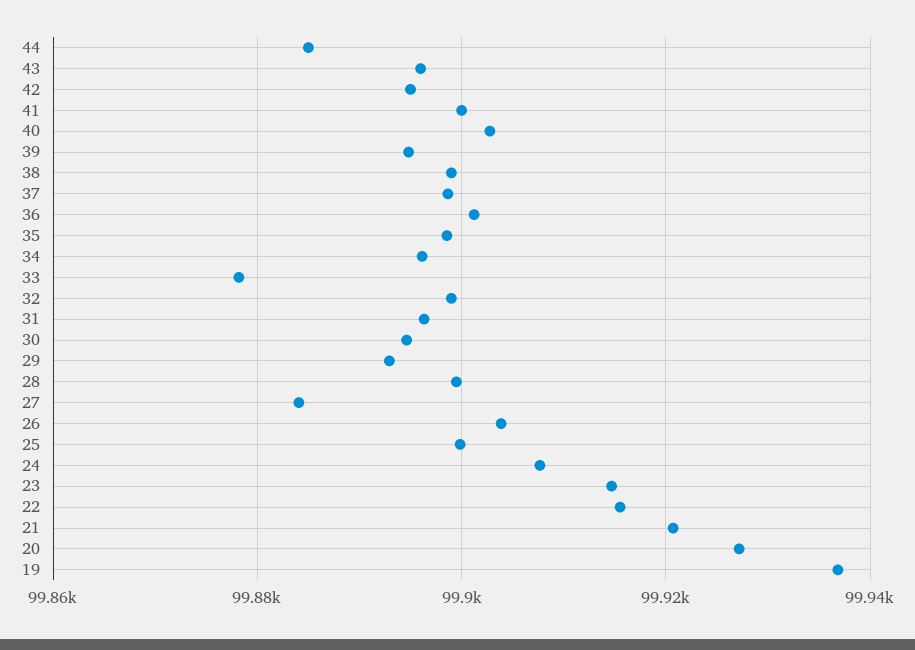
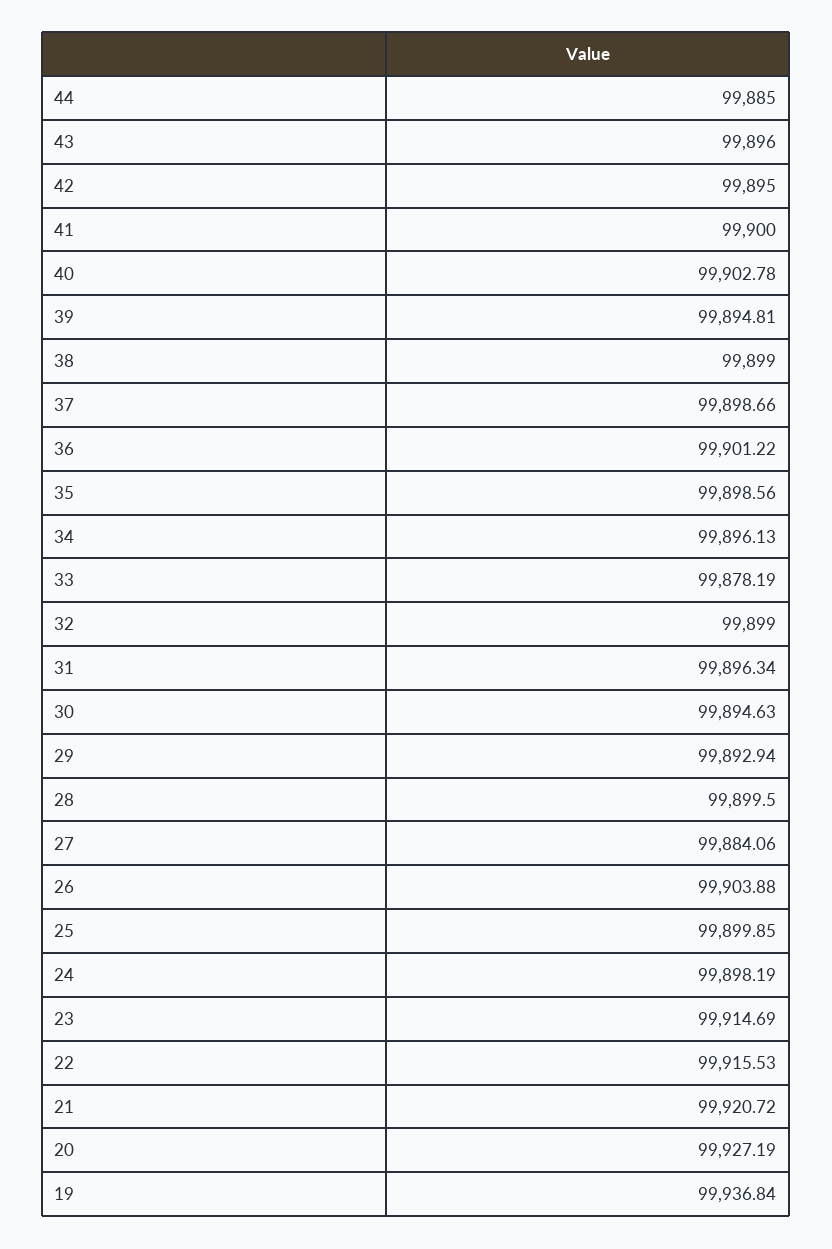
24: 99908 -> 99898.19

